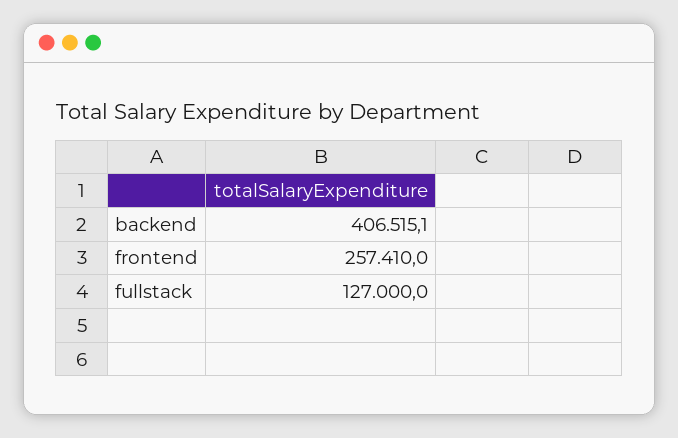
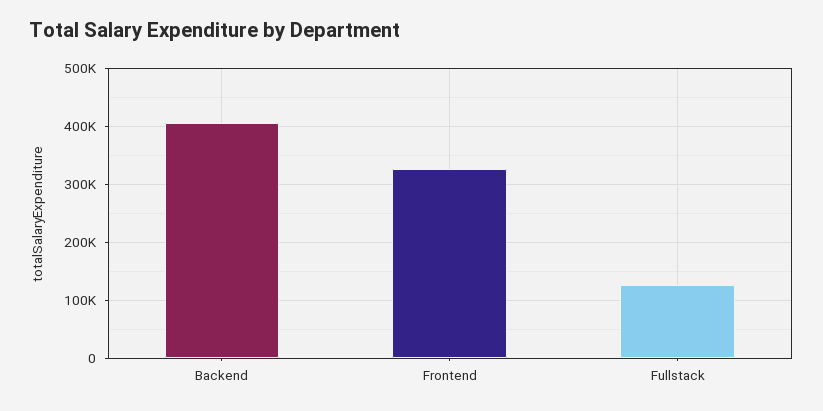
frontend: 257410 -> 320000

